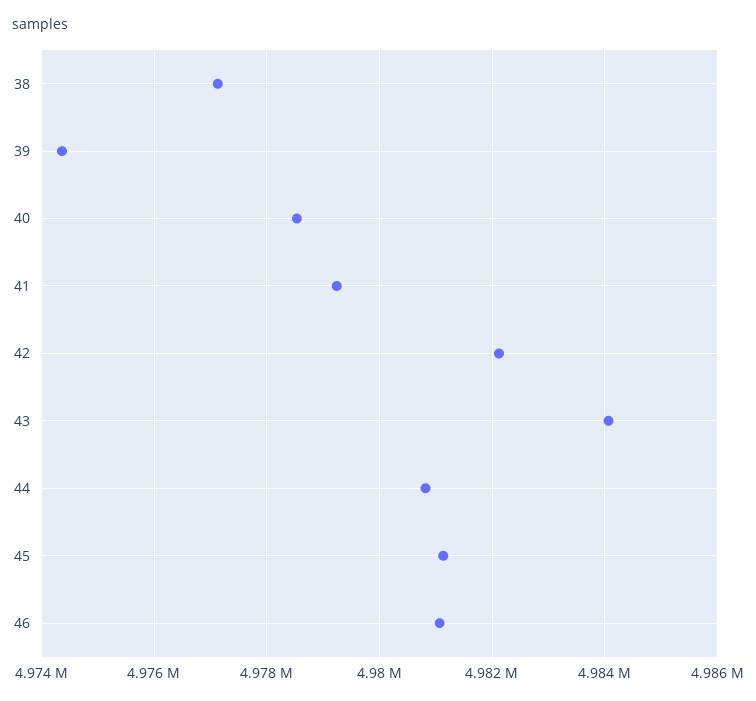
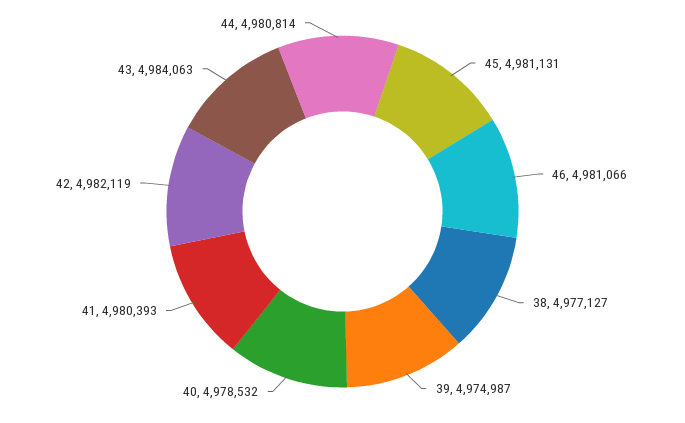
39: 4974400 -> 4974987
41: 4979200 -> 4980393

